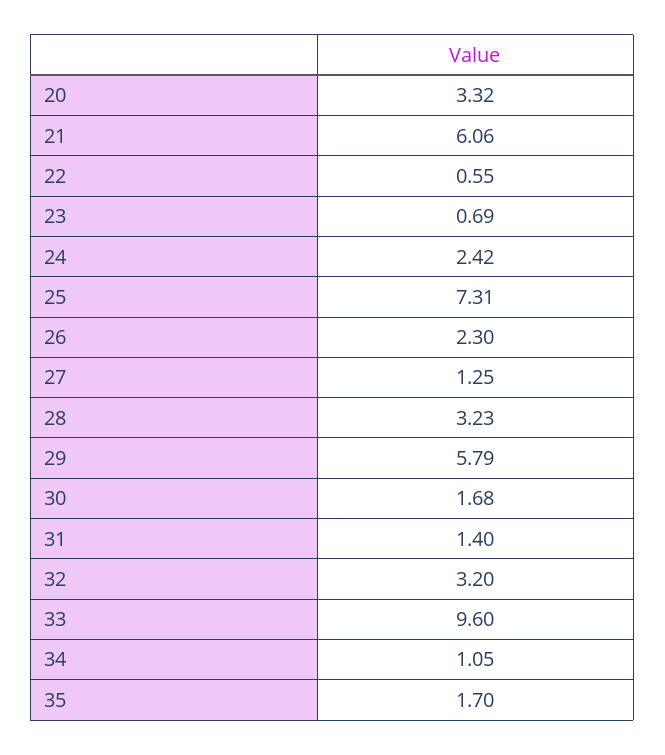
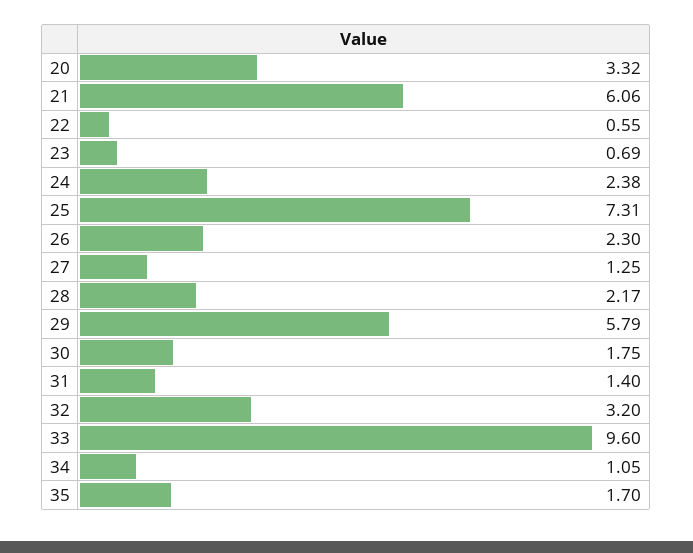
24: 2.42 -> 2.38
28: 3.23 -> 2.17
30: 1.68 -> 1.75

